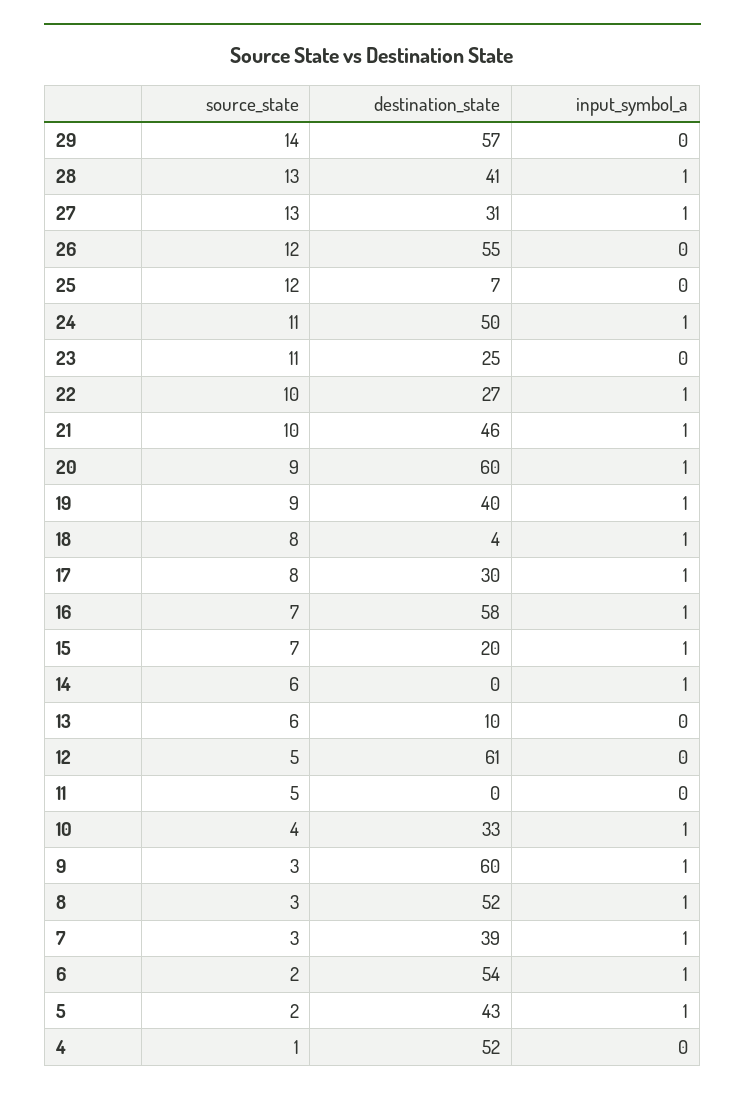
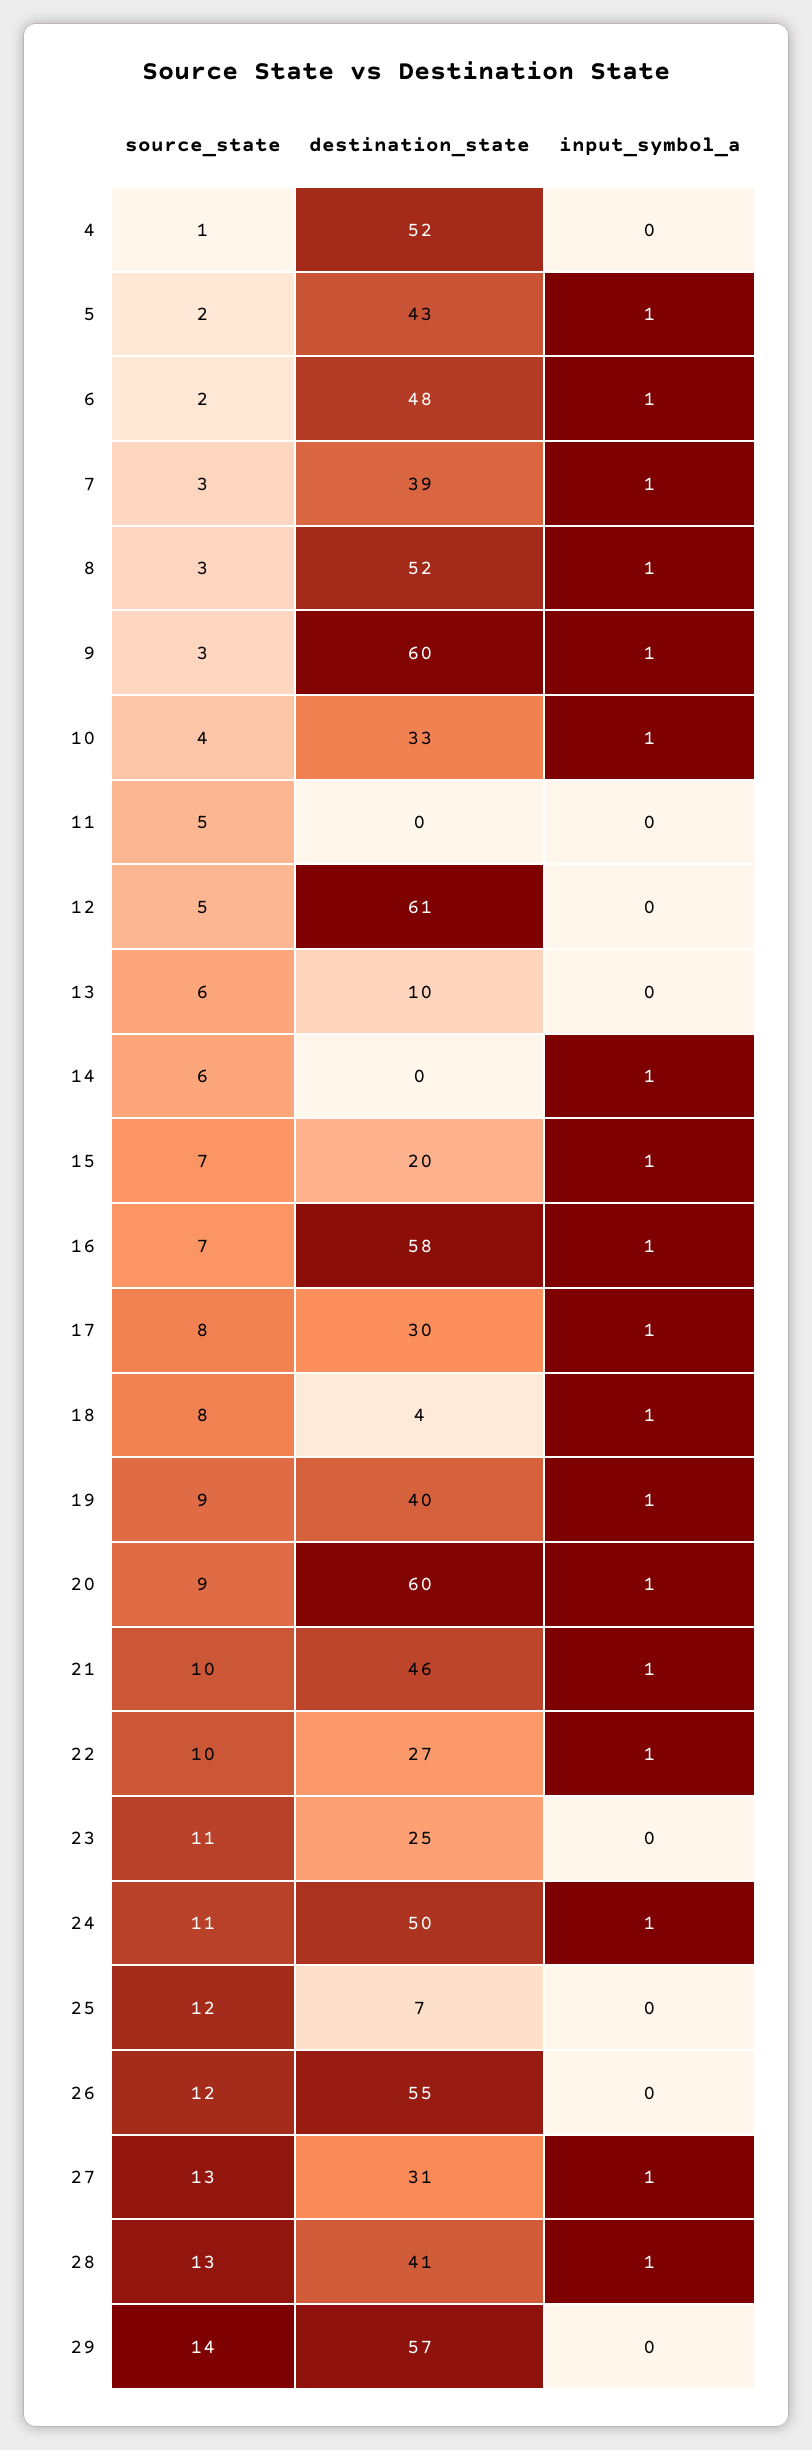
destination_state, 6: 54 -> 48

